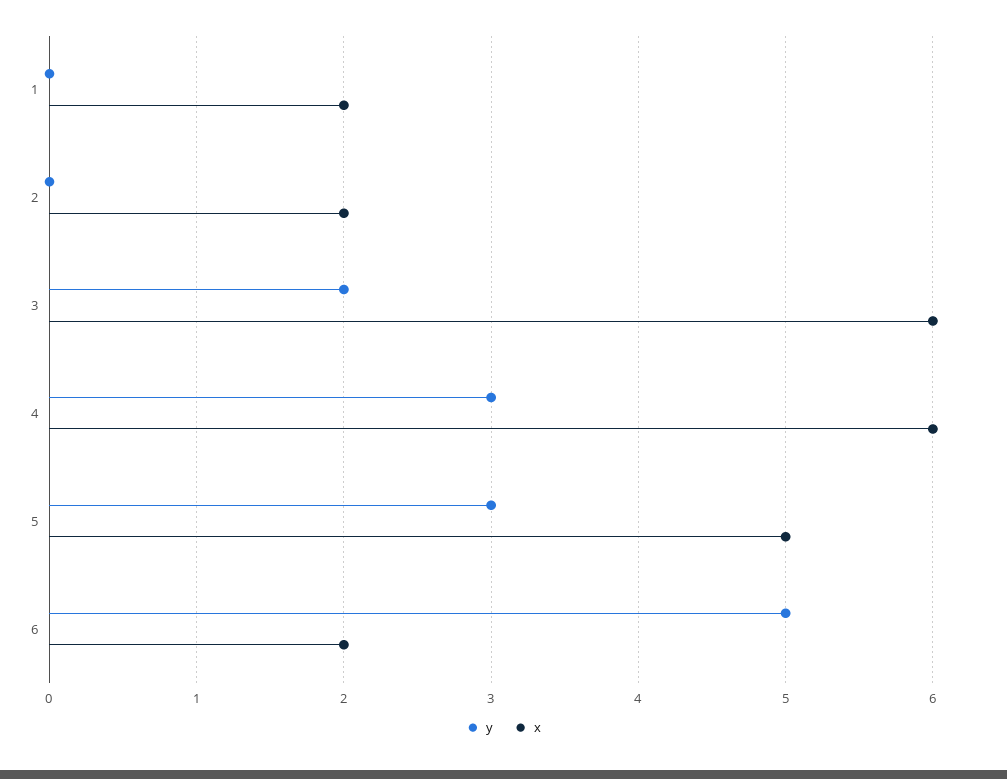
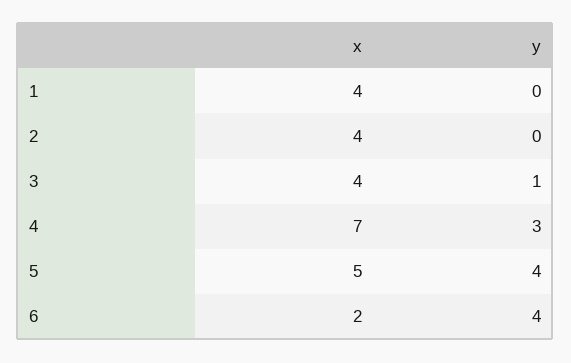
x, 1: 2 -> 4
x, 2: 2 -> 4
y, 3: 2 -> 1
x, 3: 6 -> 4
x, 4: 6 -> 7
y, 5: 3 -> 4
y, 6: 5 -> 4

